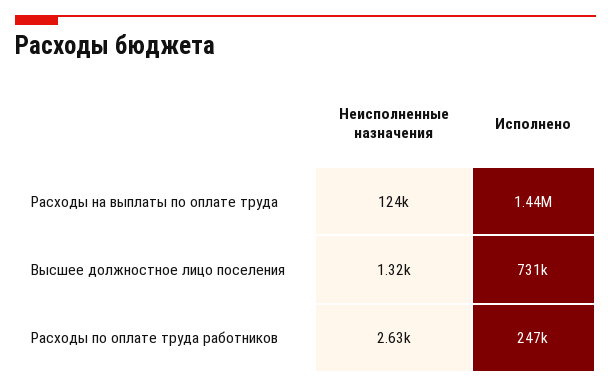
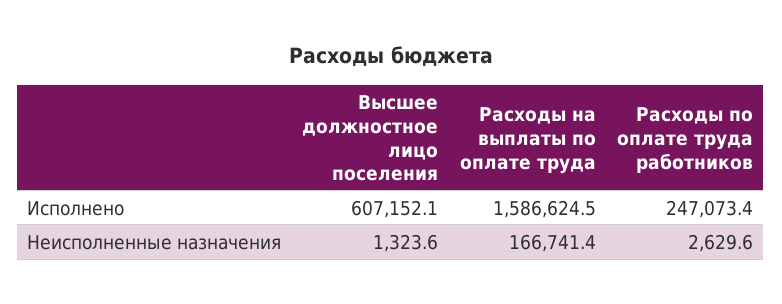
Неисполненные назначения, Расходы на выплаты по оплате труда: 124000 -> 166741.4
Исполнено, Расходы на выплаты по оплате труда: 1440000 -> 1586624.5
Исполнено, Высшее должностное лицо поселения: 731000 -> 607152.1

